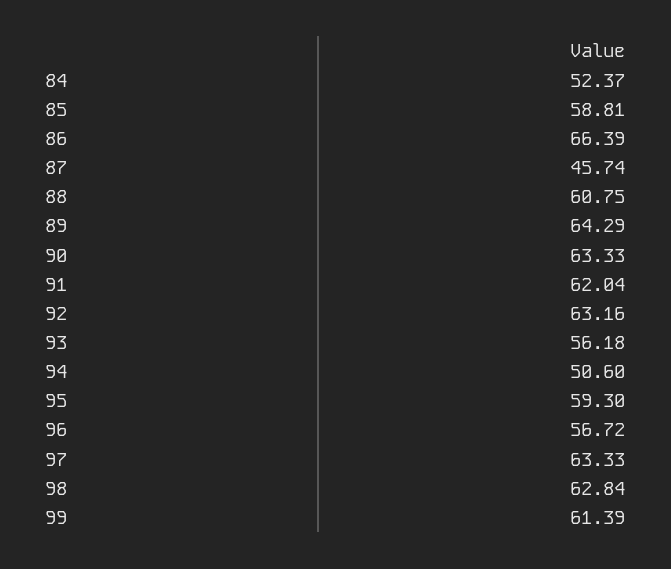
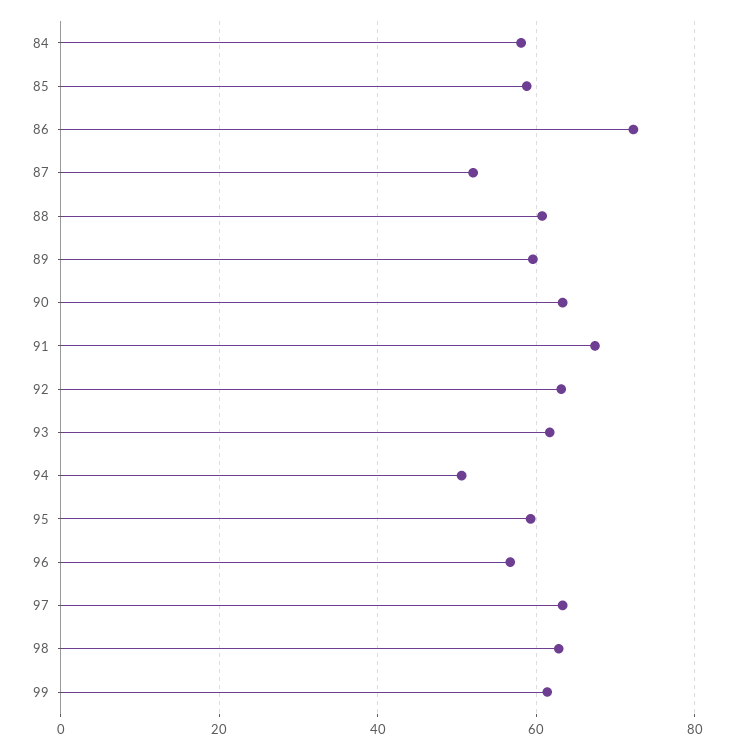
84: 52.37 -> 58
86: 66.39 -> 72
87: 45.74 -> 52
89: 64.29 -> 60
91: 62.04 -> 68
93: 56.18 -> 62

